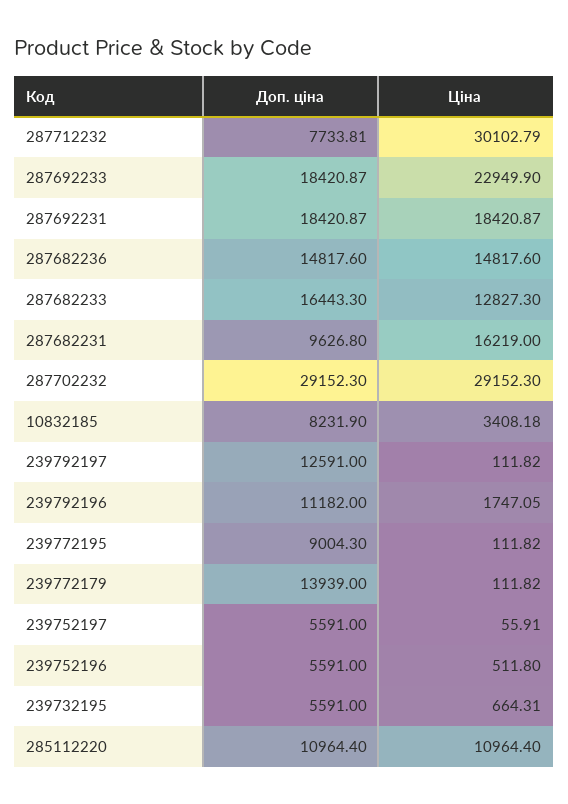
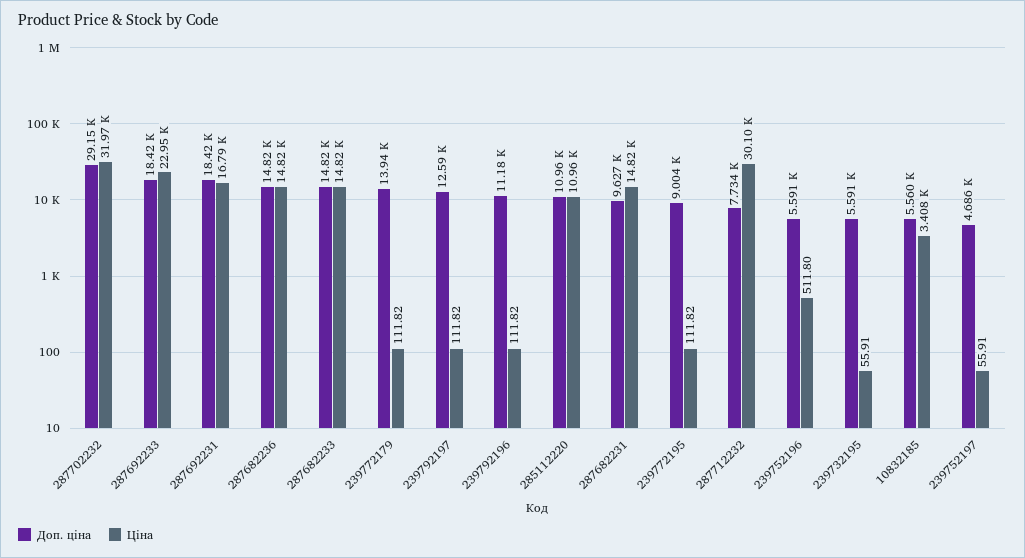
Ціна, 287692231: 18420.87 -> 16790
Доп. ціна, 287682233: 16443.3 -> 14820
Ціна, 287682233: 12827.3 -> 14820
Ціна, 287682231: 16219 -> 14820
Ціна, 287702232: 29152.3 -> 31970
Доп. ціна, 10832185: 8231.9 -> 5560
Ціна, 239792196: 1747.05 -> 111.82
Доп. ціна, 239752197: 5591 -> 4686
Ціна, 239732195: 664.31 -> 55.91

